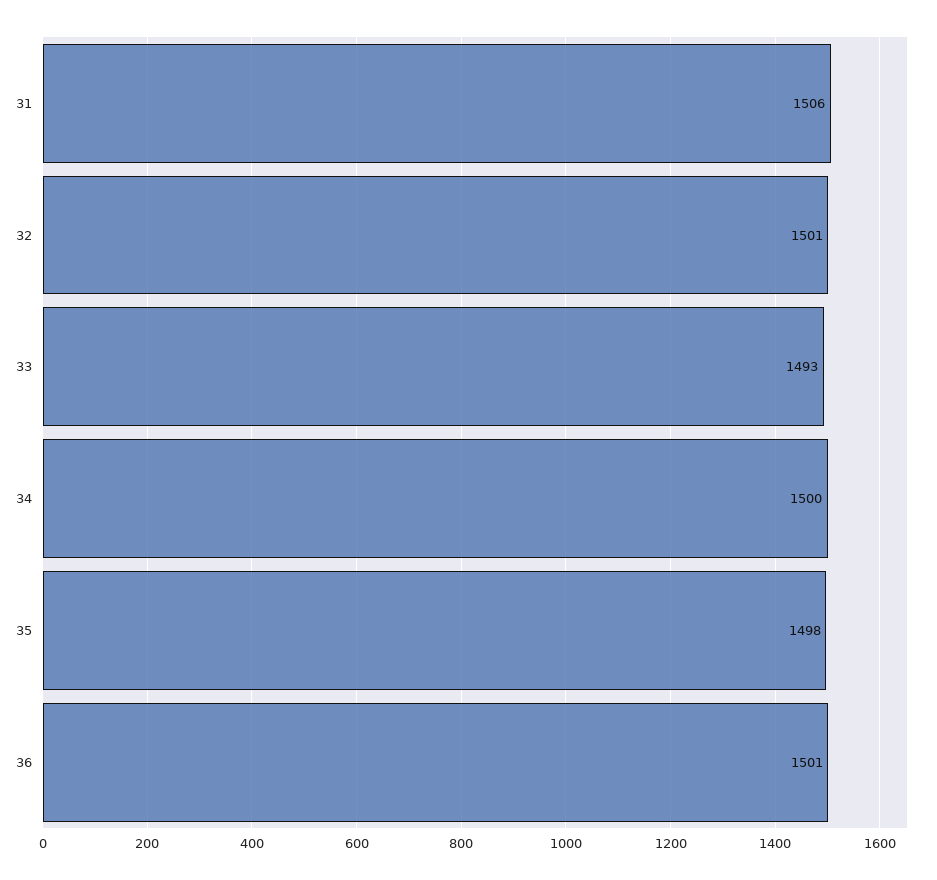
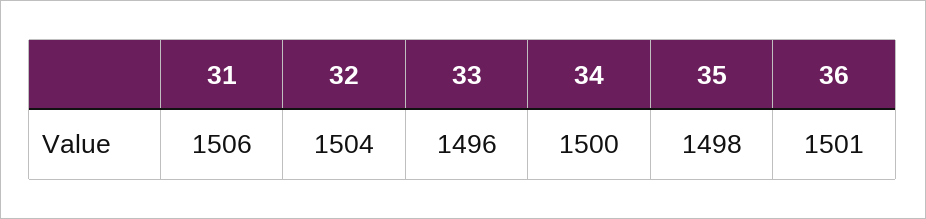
32: 1501 -> 1504
33: 1493 -> 1496

